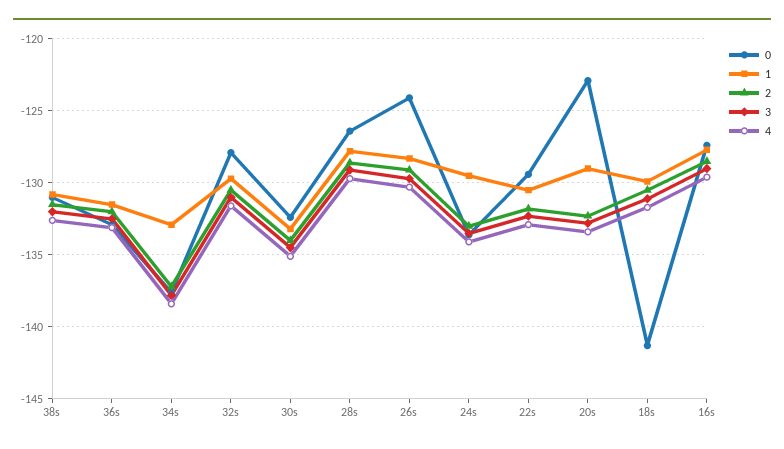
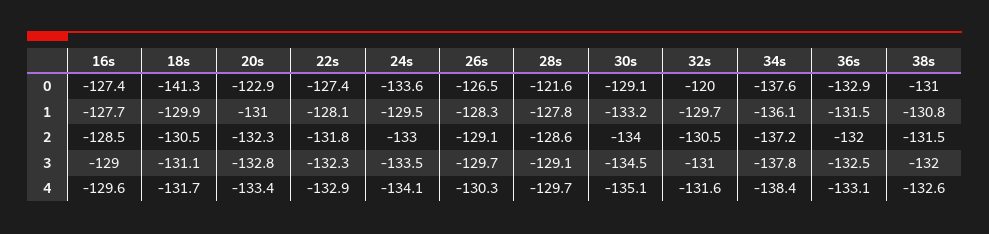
1, 34s: -133 -> -136.1
0, 32s: -128 -> -120
0, 30s: -132.5 -> -129.1
0, 28s: -126.5 -> -121.6
0, 26s: -124 -> -126.5
0, 22s: -129.5 -> -127.4
1, 22s: -130.5 -> -128.1
1, 20s: -129 -> -131

